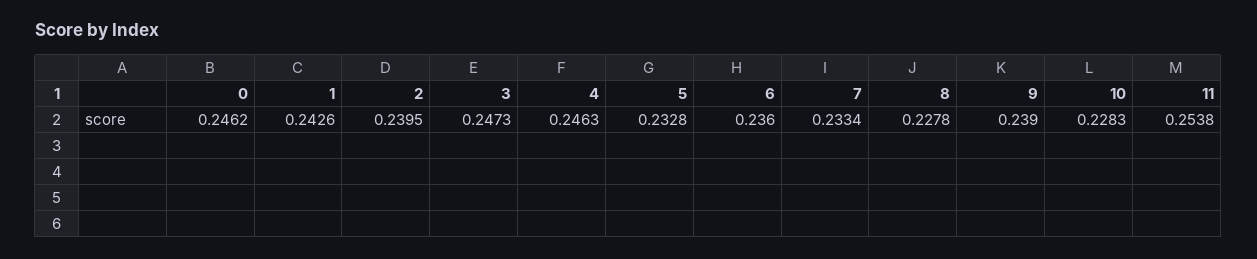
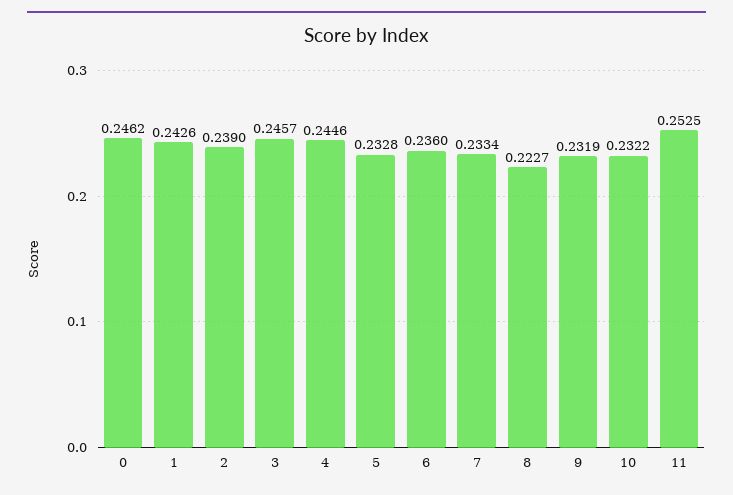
2: 0.2395 -> 0.239
3: 0.2473 -> 0.2457
4: 0.2463 -> 0.2446
8: 0.2278 -> 0.2227
9: 0.239 -> 0.2319
10: 0.2283 -> 0.2322
11: 0.2538 -> 0.2525

